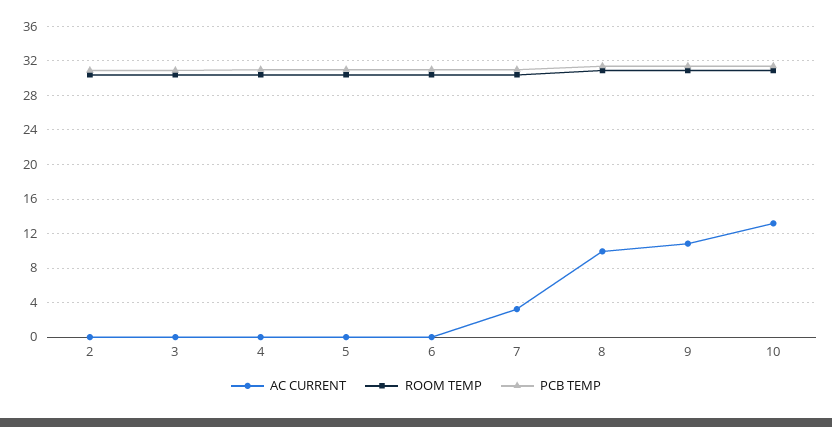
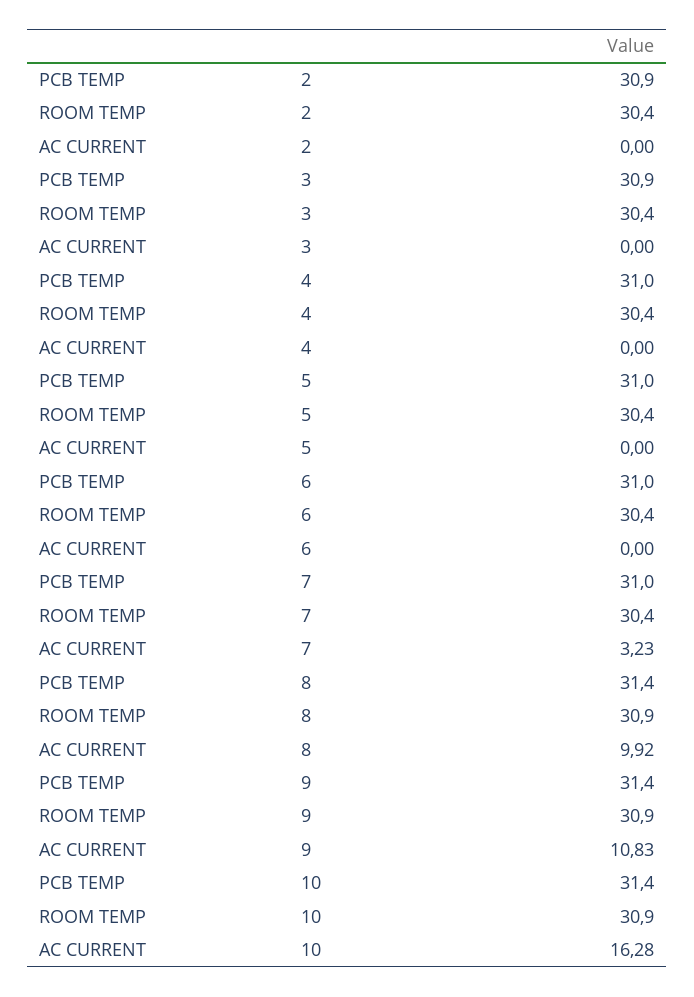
AC CURRENT, 10: 13 -> 16.28

